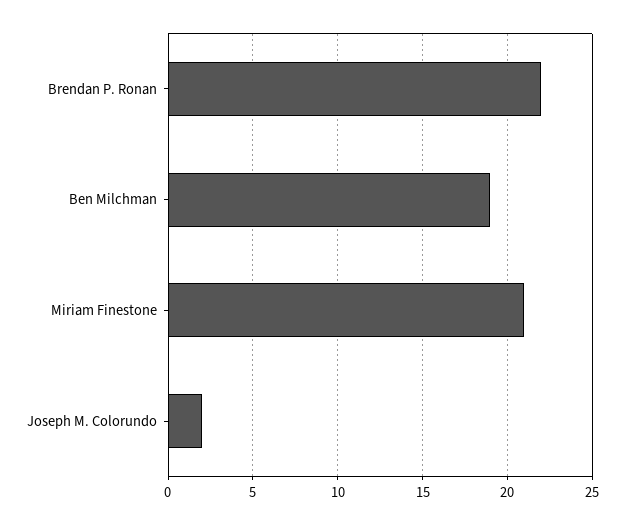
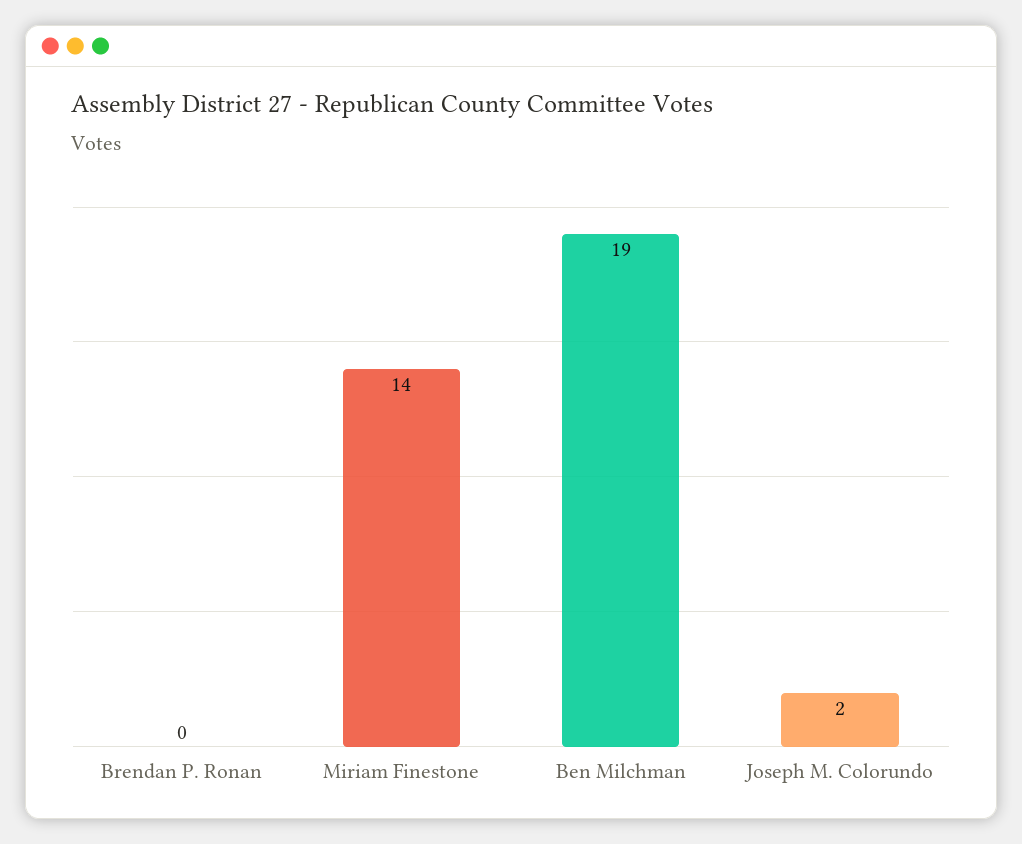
Brendan P. Ronan: 22 -> 0
Miriam Finestone: 21 -> 14

